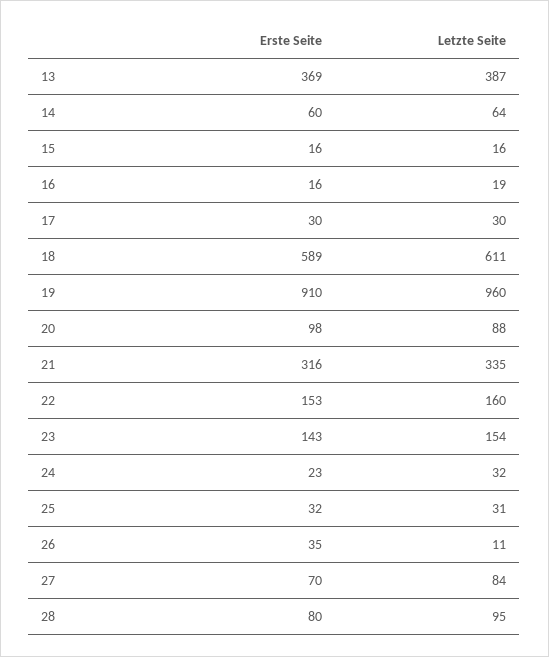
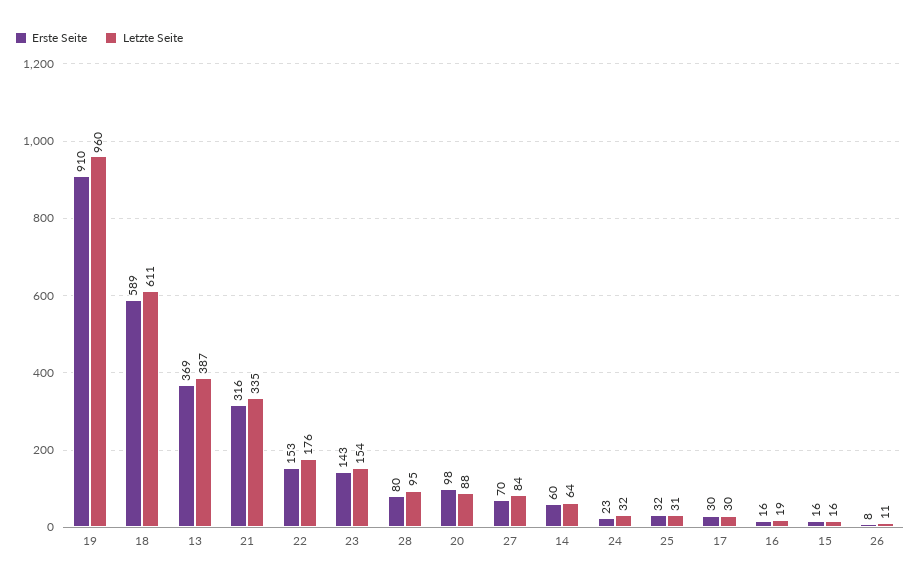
Letzte Seite, 22: 160 -> 176
Erste Seite, 26: 35 -> 8

